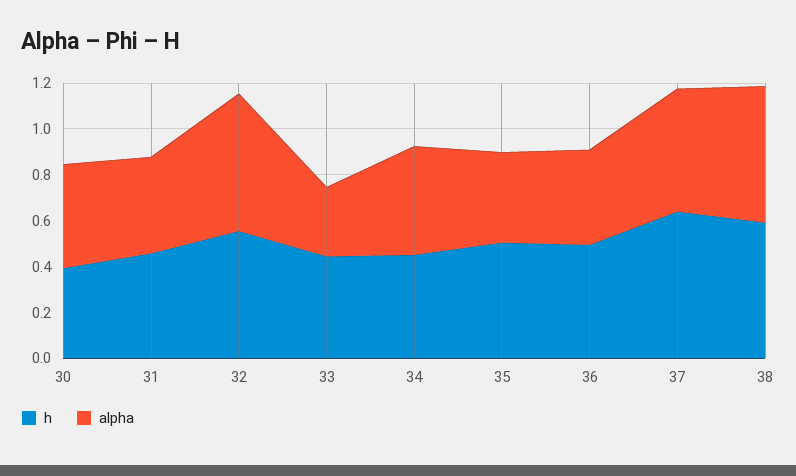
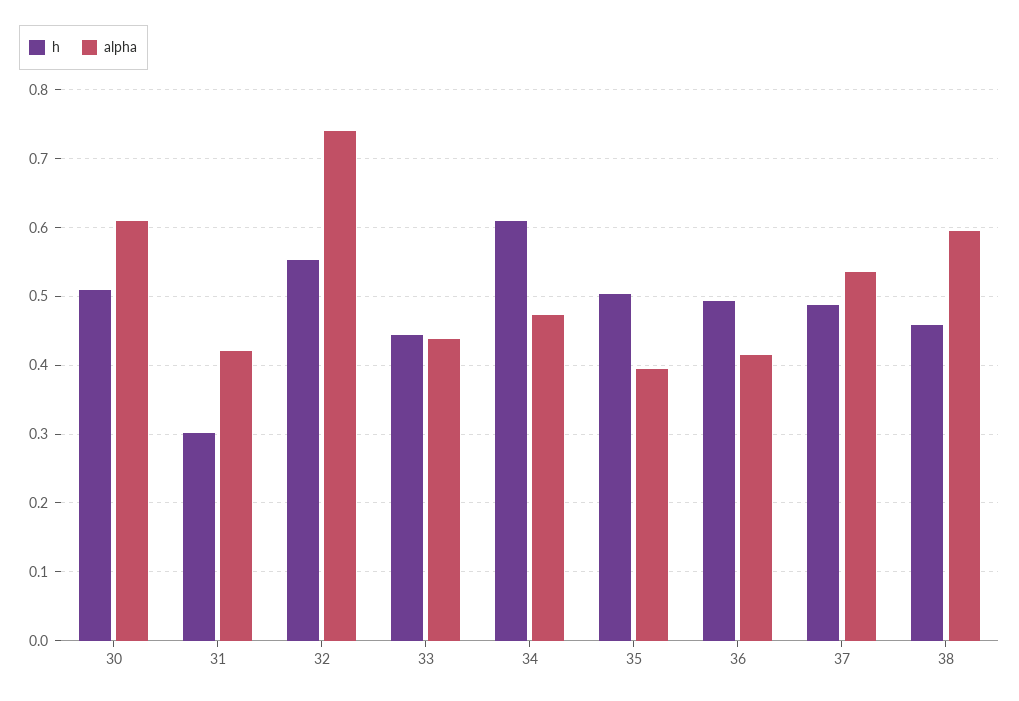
h, 30: 0.4 -> 0.51
alpha, 30: 0.45 -> 0.61
h, 31: 0.45 -> 0.3
alpha, 32: 0.6 -> 0.74
alpha, 33: 0.3 -> 0.44
h, 34: 0.45 -> 0.61
h, 37: 0.65 -> 0.49
h, 38: 0.6 -> 0.46

